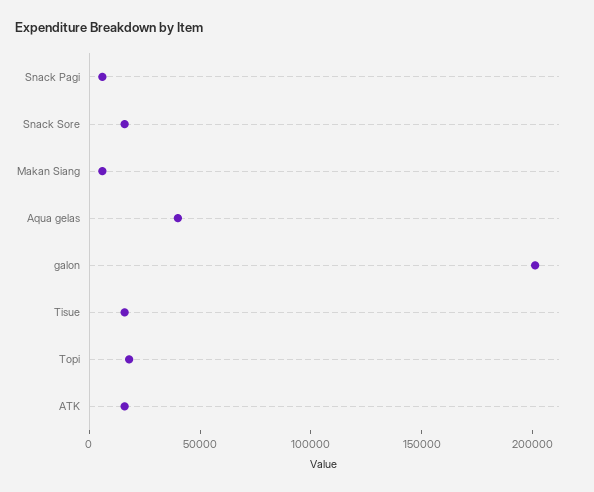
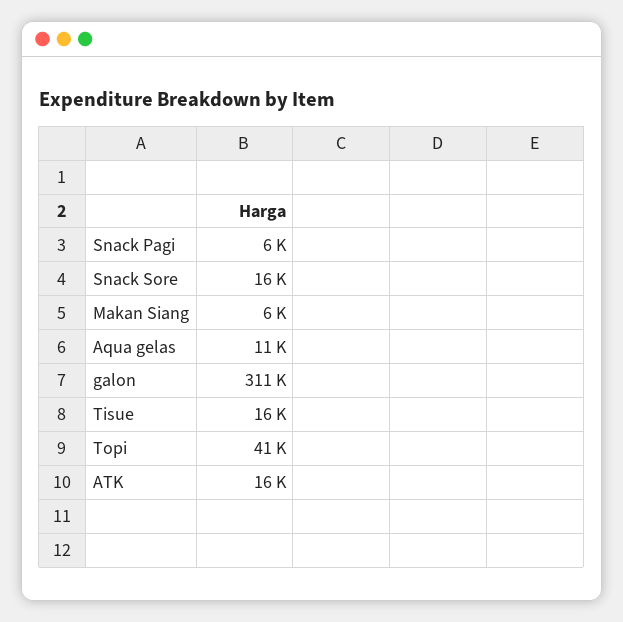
Aqua gelas: 40000 -> 11000
galon: 200000 -> 311000
Topi: 20000 -> 41000

